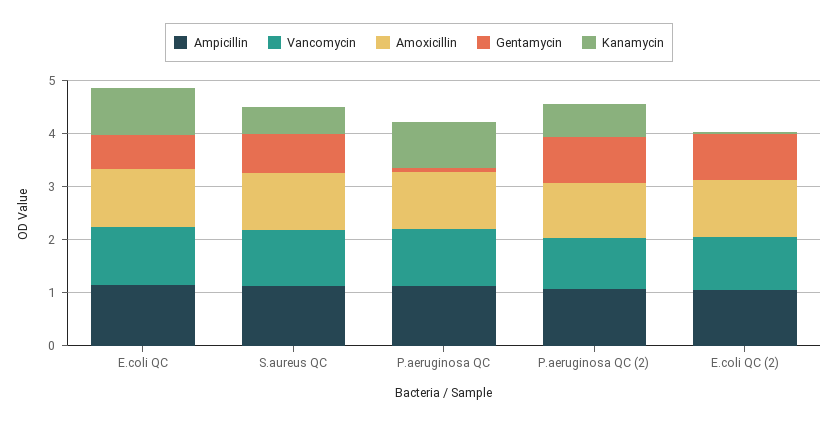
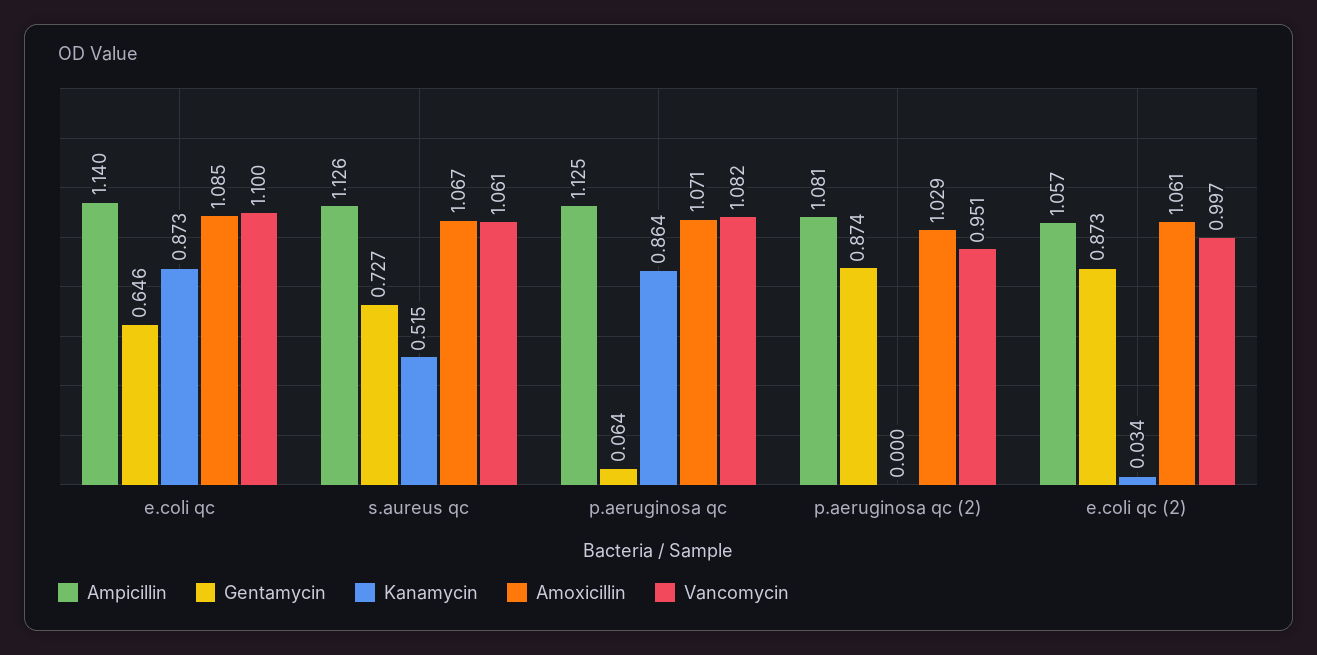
Kanamycin, P.aeruginosa QC (2): 0.6 -> 0

